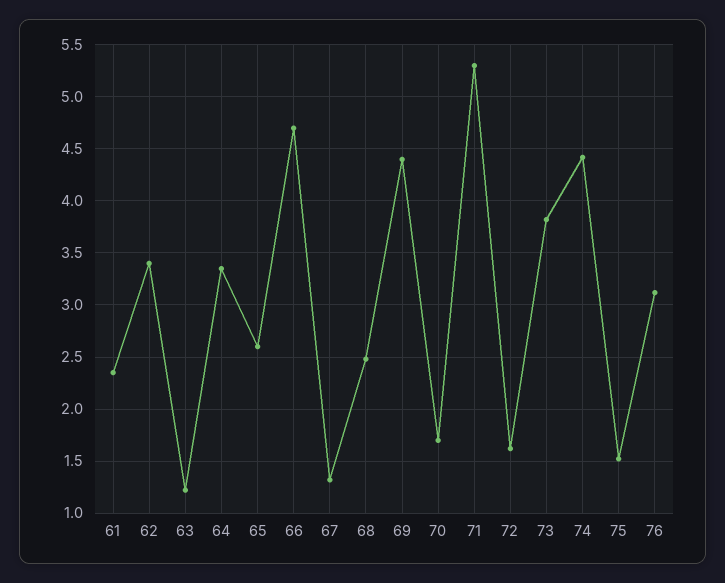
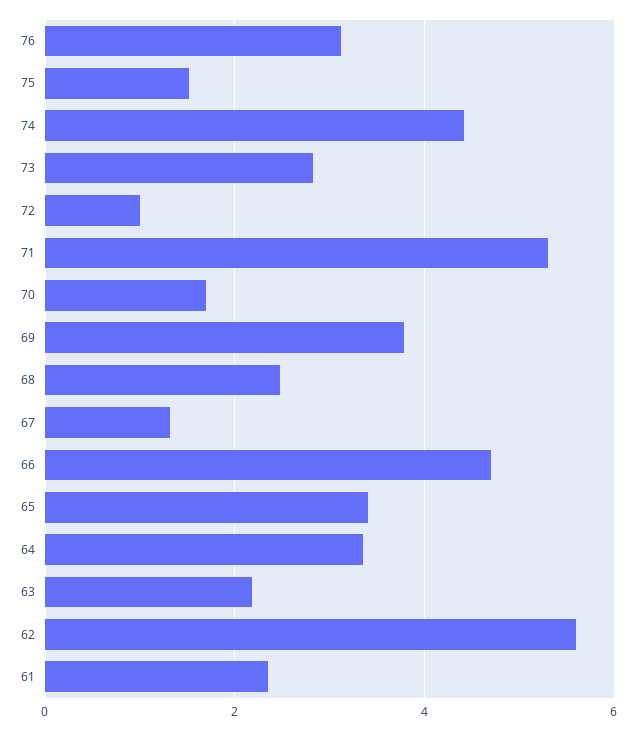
62: 3.4 -> 5.6
63: 1.2 -> 2.2
65: 2.6 -> 3.4
69: 4.4 -> 3.8
72: 1.6 -> 1
73: 3.8 -> 2.8

